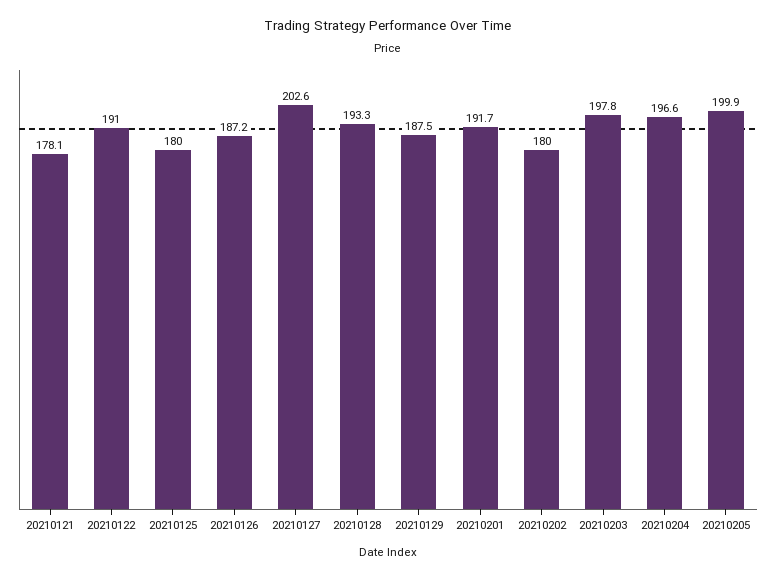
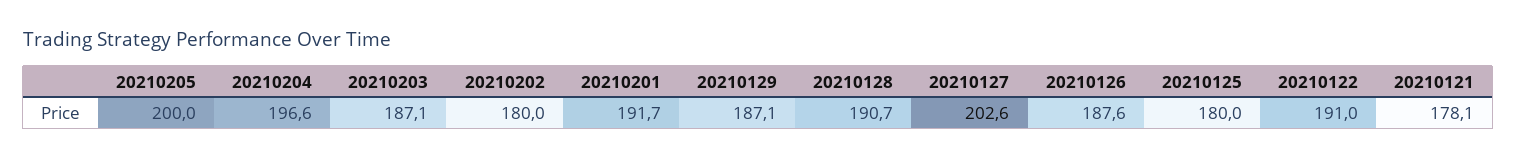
20210126: 187.2 -> 187.6
20210128: 193.3 -> 190.7
20210129: 187.5 -> 187.1
20210203: 197.8 -> 187.1
20210205: 199.9 -> 200

